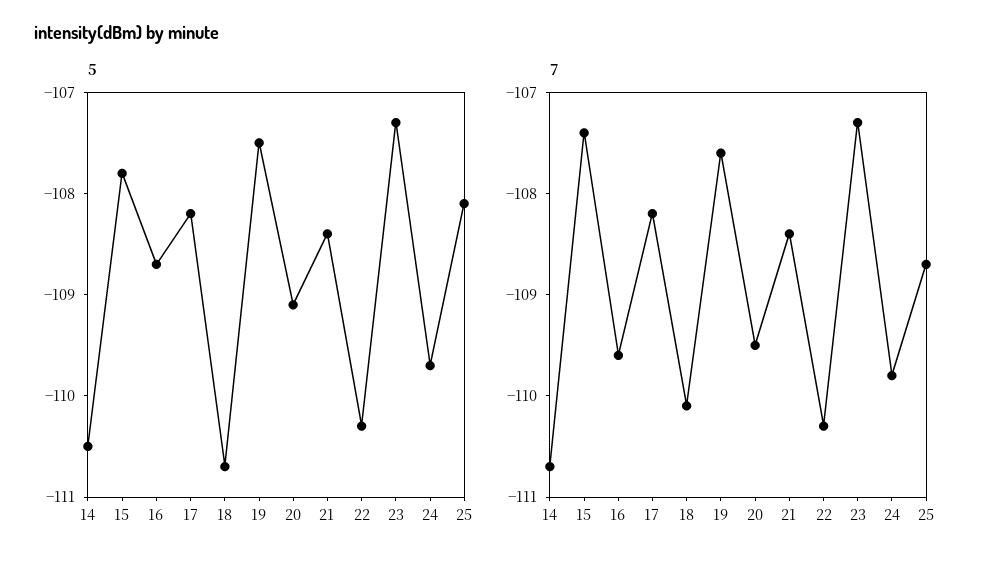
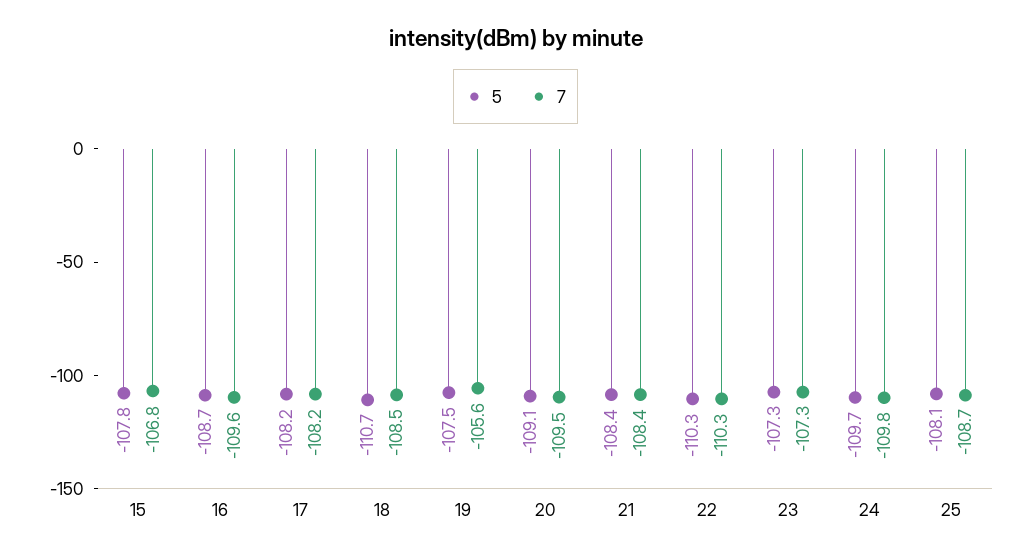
5, 14: -110.5 -> none
7, 14: -110.7 -> none
7, 15: -107.4 -> -106.8
7, 18: -110.1 -> -108.5
7, 19: -107.6 -> -105.6

